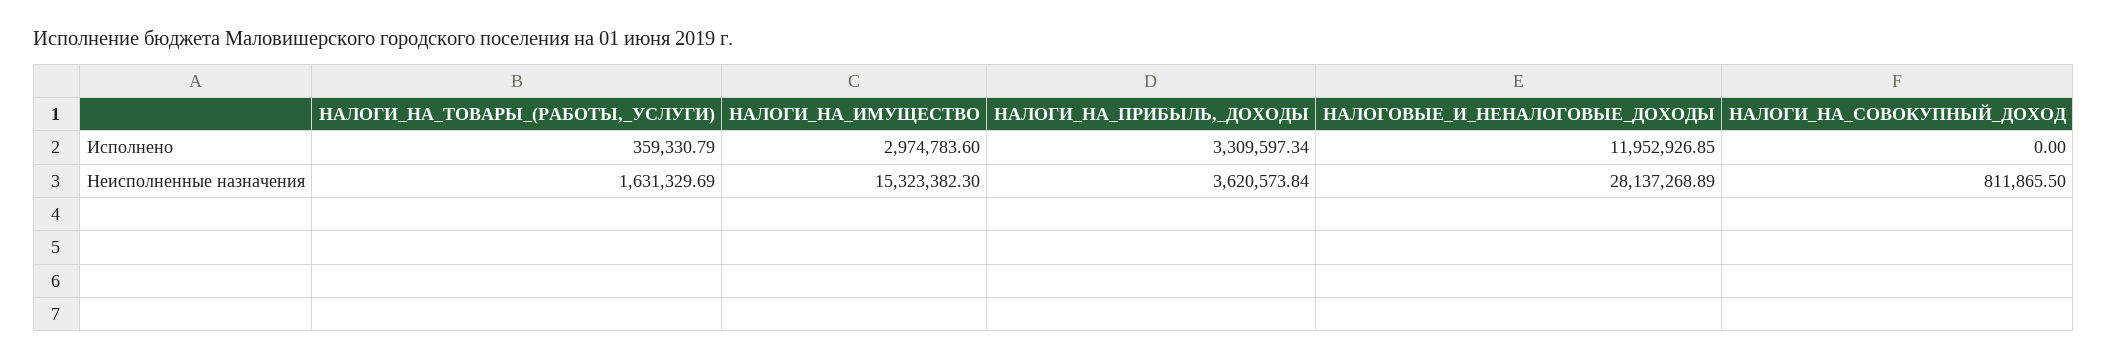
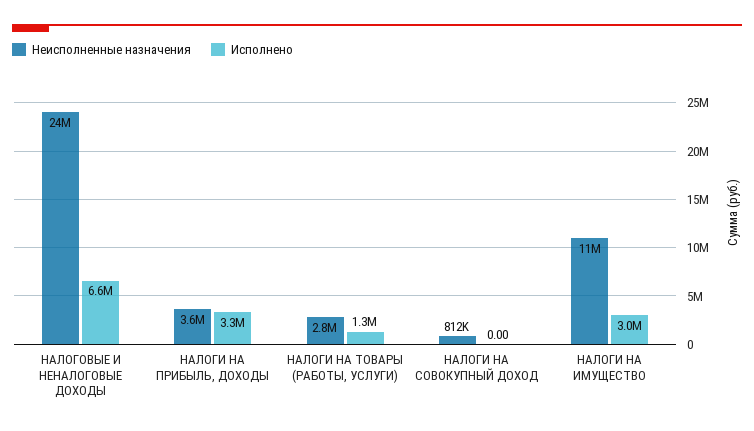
Исполнено, НАЛОГИ_НА_ТОВАРЫ_(РАБОТЫ,_УСЛУГИ): 359330.79 -> 1300000
Исполнено, НАЛОГОВЫЕ_И_НЕНАЛОГОВЫЕ_ДОХОДЫ: 11952926.85 -> 6600000
Неисполненные назначения, НАЛОГИ_НА_ТОВАРЫ_(РАБОТЫ,_УСЛУГИ): 1631329.69 -> 2800000
Неисполненные назначения, НАЛОГИ_НА_ИМУЩЕСТВО: 15323382.3 -> 11000000
Неисполненные назначения, НАЛОГОВЫЕ_И_НЕНАЛОГОВЫЕ_ДОХОДЫ: 28137268.89 -> 24000000

